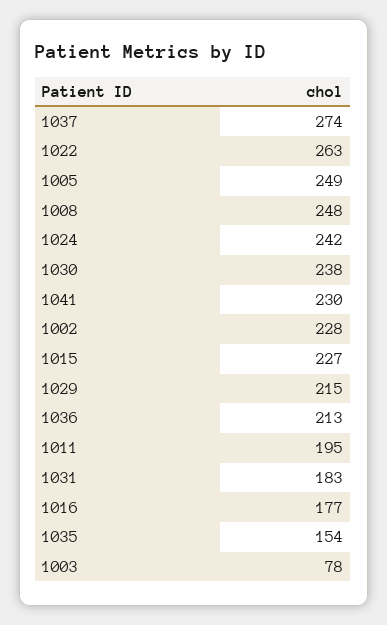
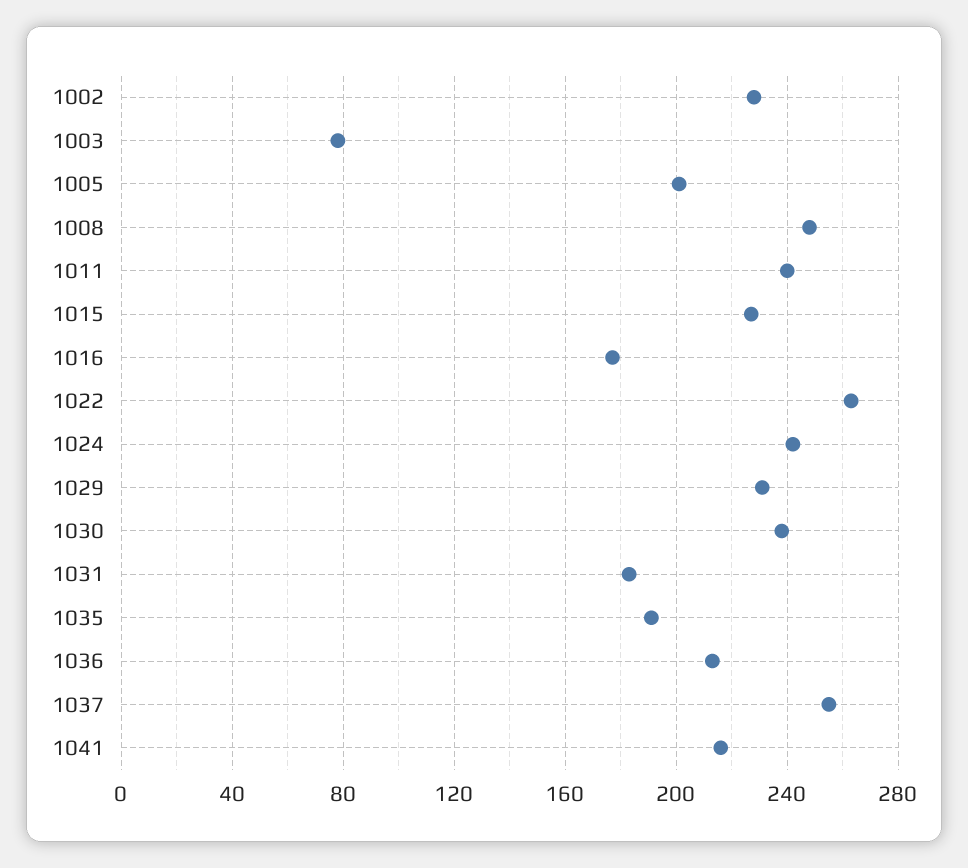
1037: 274 -> 255
1005: 249 -> 200
1041: 230 -> 215
1029: 215 -> 230
1011: 195 -> 240
1035: 154 -> 190

